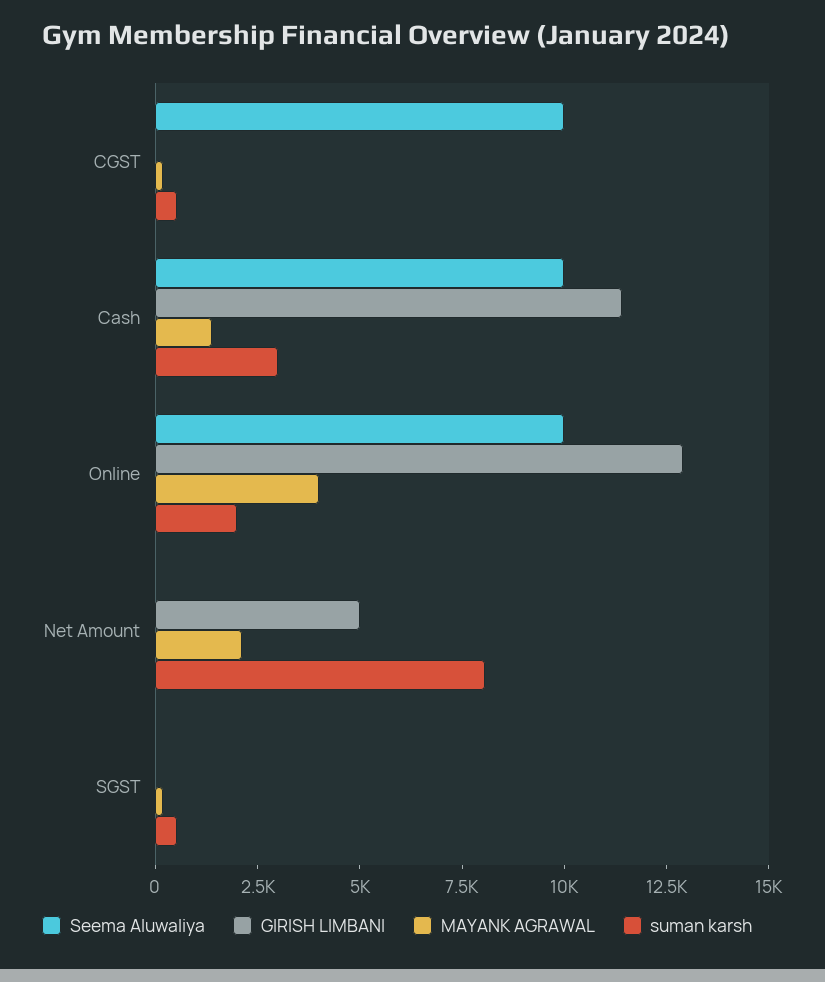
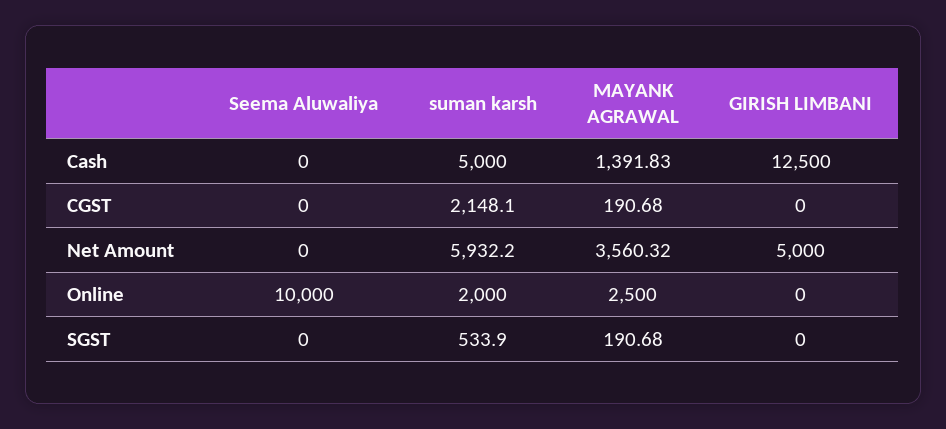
Seema Aluwaliya, CGST: 10000 -> 0
suman karsh, CGST: 500 -> 2148.1
Seema Aluwaliya, Cash: 10000 -> 0
GIRISH LIMBANI, Cash: 11500 -> 12500
suman karsh, Cash: 3000 -> 5000
GIRISH LIMBANI, Online: 13000 -> 0
MAYANK AGRAWAL, Online: 4000 -> 2500
MAYANK AGRAWAL, Net Amount: 2000 -> 3560.32
suman karsh, Net Amount: 8000 -> 5932.2

